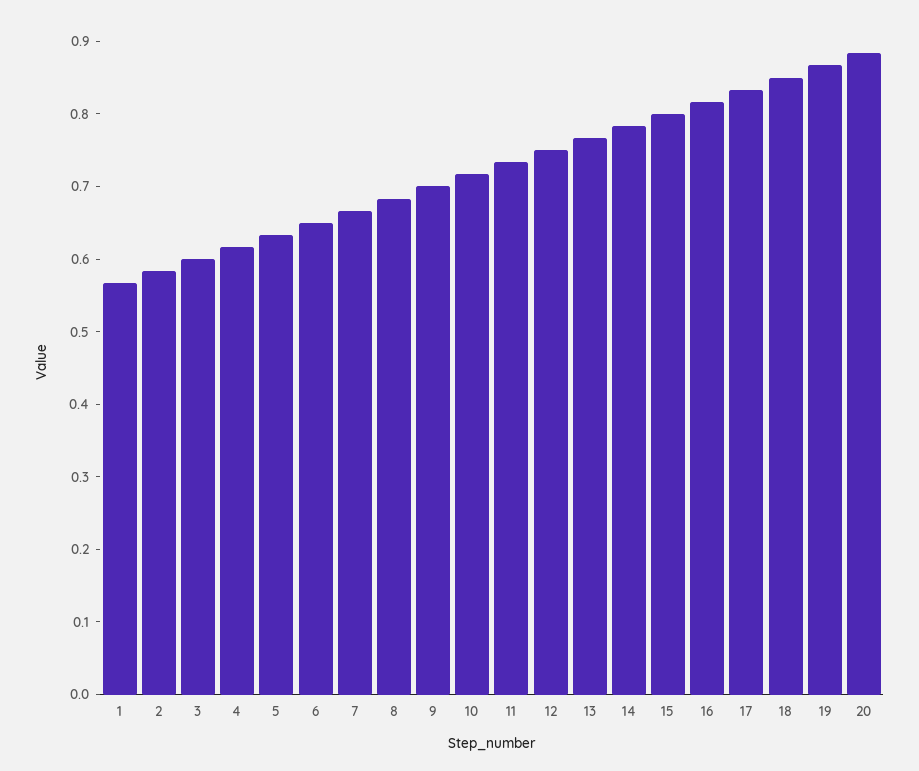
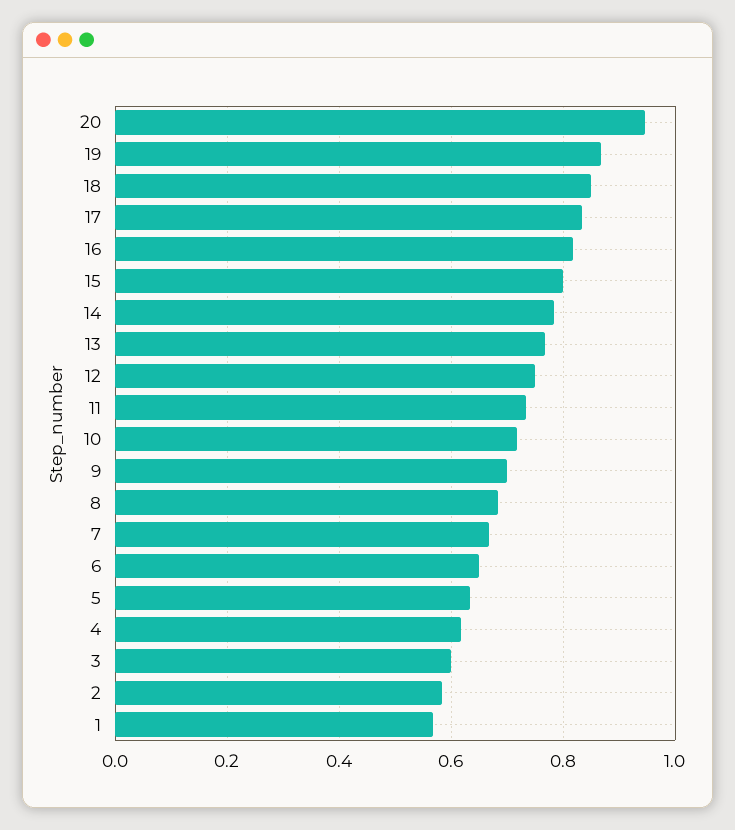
20: 0.88 -> 0.94

